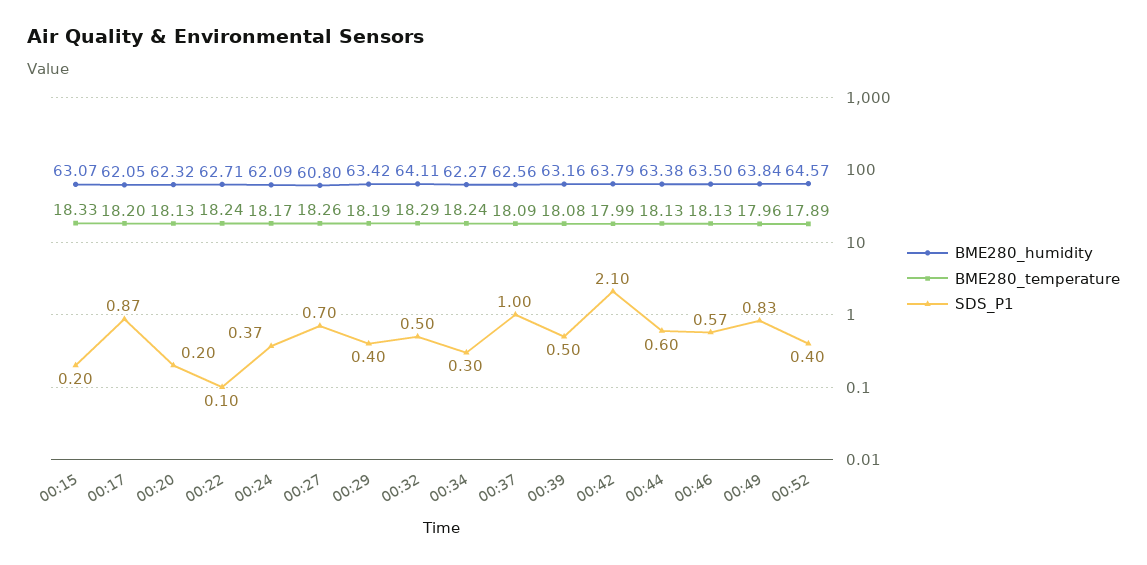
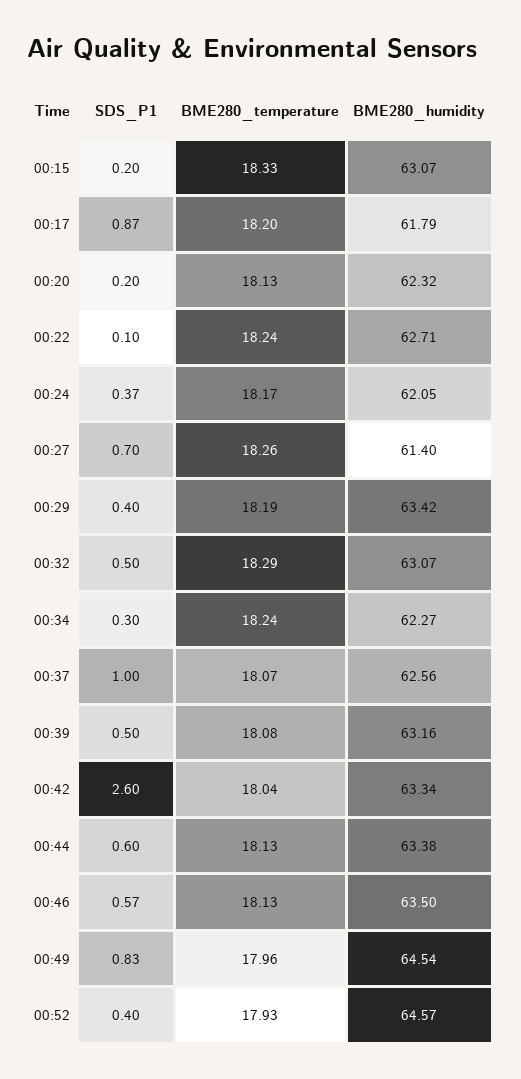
BME280_humidity, 00:17: 62.05 -> 61.79
BME280_humidity, 00:24: 62.09 -> 62.05
BME280_humidity, 00:27: 60.8 -> 61.4
BME280_humidity, 00:32: 64.11 -> 63.07
BME280_temperature, 00:37: 18.09 -> 18.07
BME280_humidity, 00:42: 63.79 -> 63.34
BME280_temperature, 00:42: 17.99 -> 18.04
SDS_P1, 00:42: 2.1 -> 2.6
BME280_humidity, 00:49: 63.84 -> 64.54
BME280_temperature, 00:52: 17.89 -> 17.93

